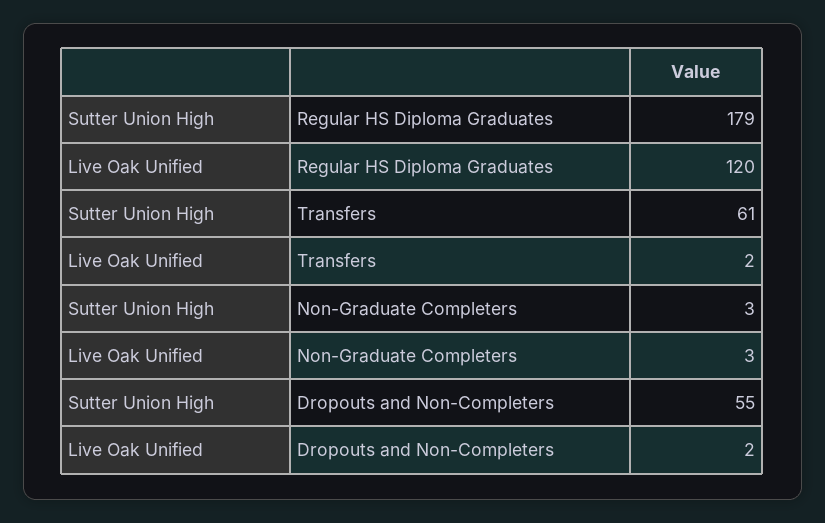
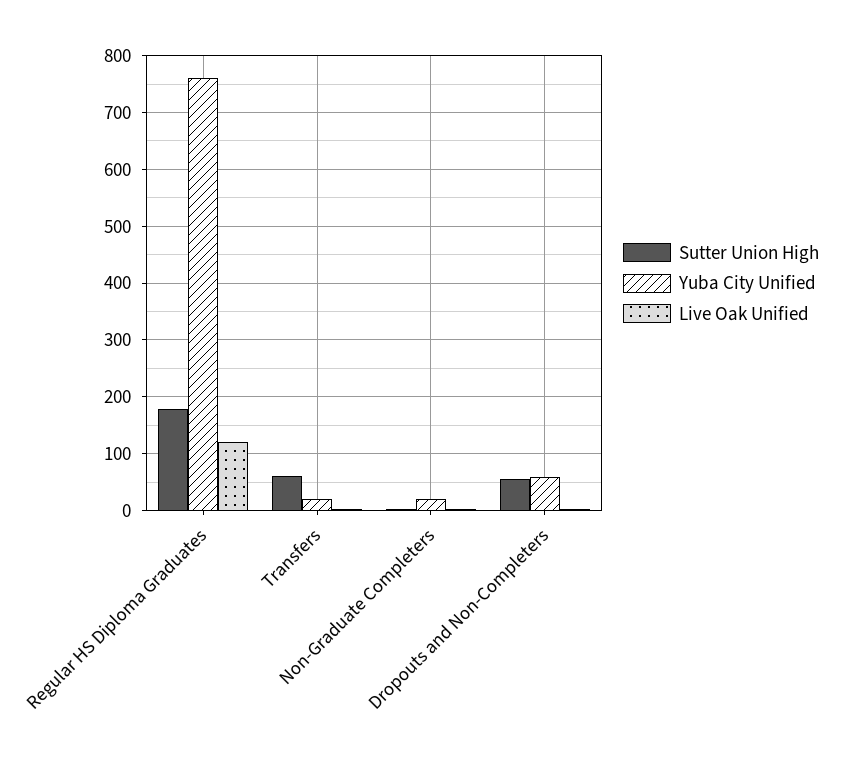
Yuba City Unified, Regular HS Diploma Graduates: none -> 760
Yuba City Unified, Transfers: none -> 20
Yuba City Unified, Non-Graduate Completers: none -> 20
Yuba City Unified, Dropouts and Non-Completers: none -> 60

